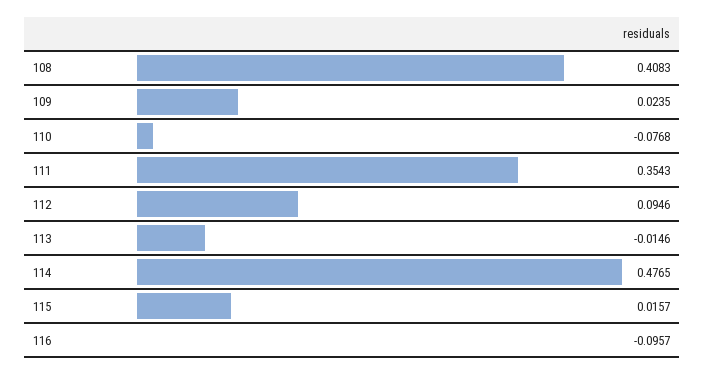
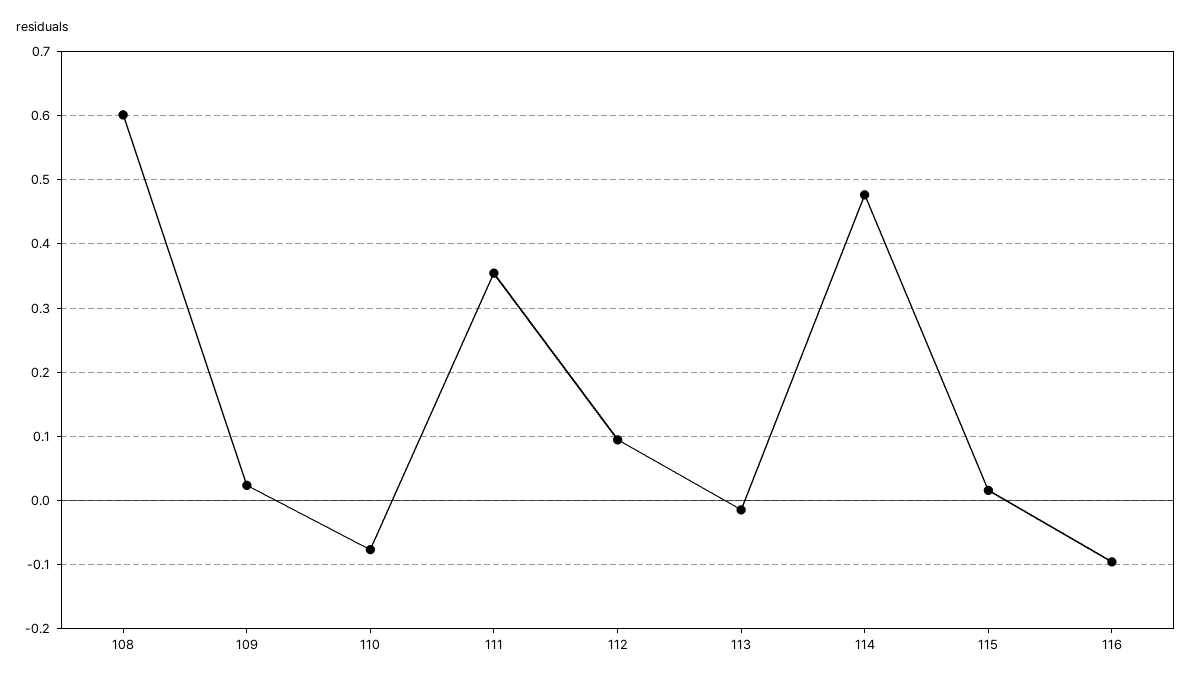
108: 0.4083 -> 0.6

